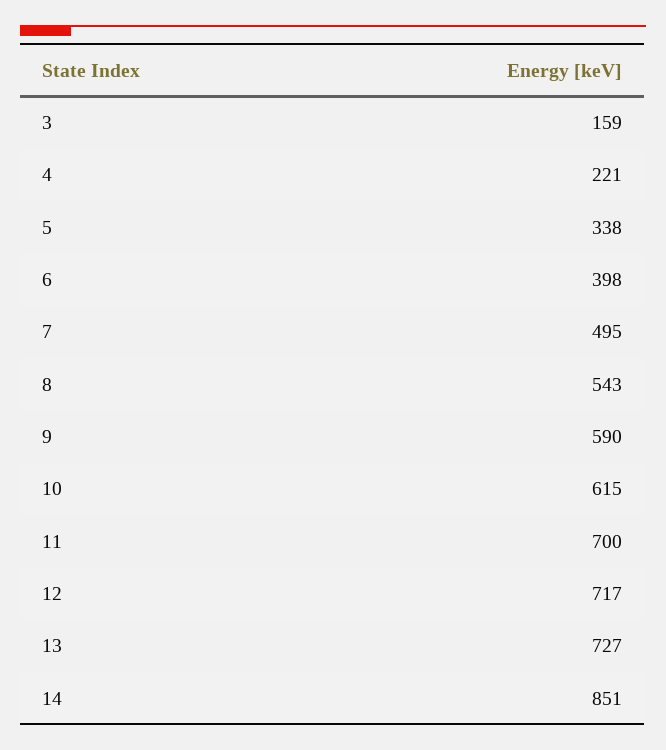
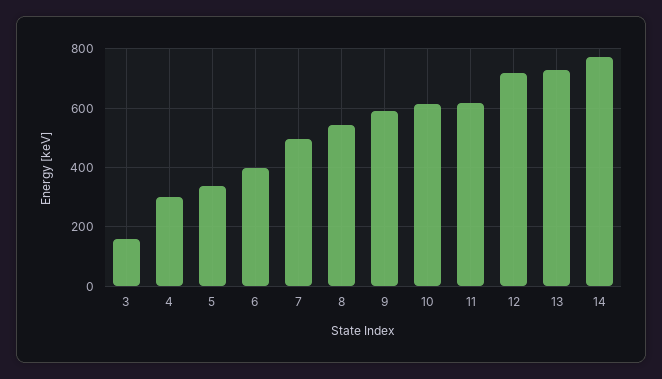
4: 221 -> 300
11: 700 -> 625
14: 851 -> 775

